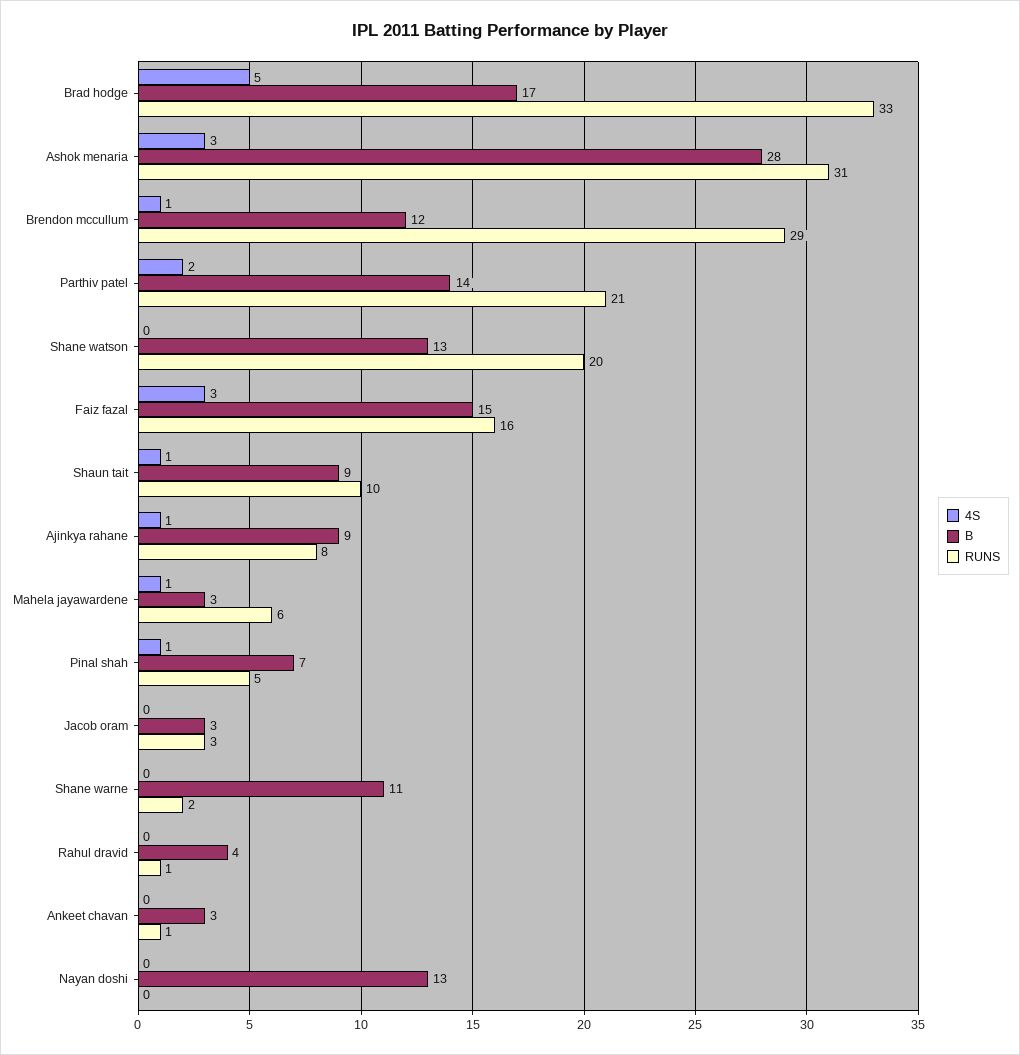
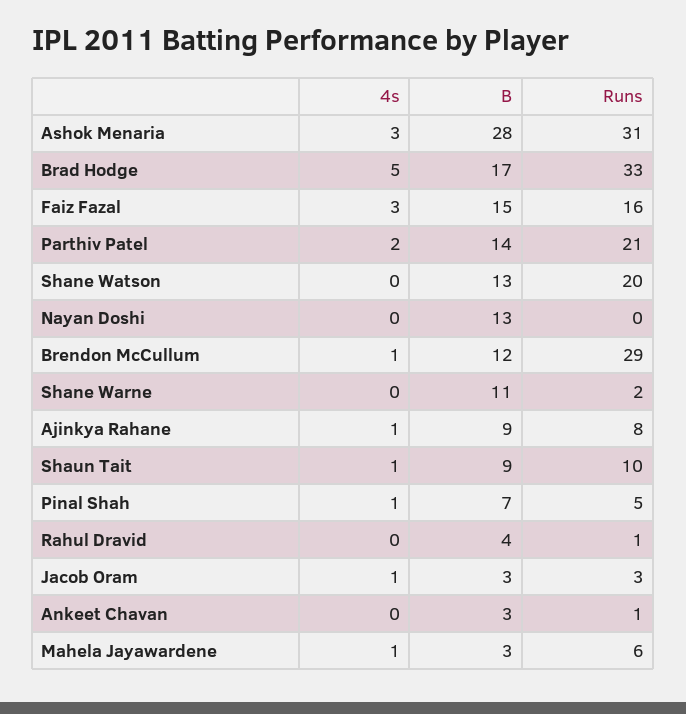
4S, Jacob oram: 0 -> 1

